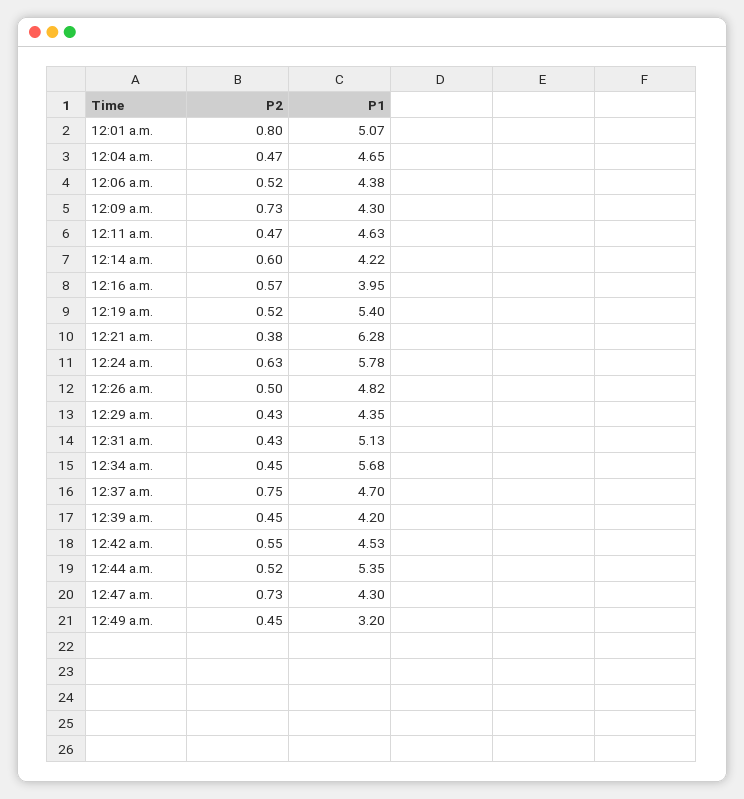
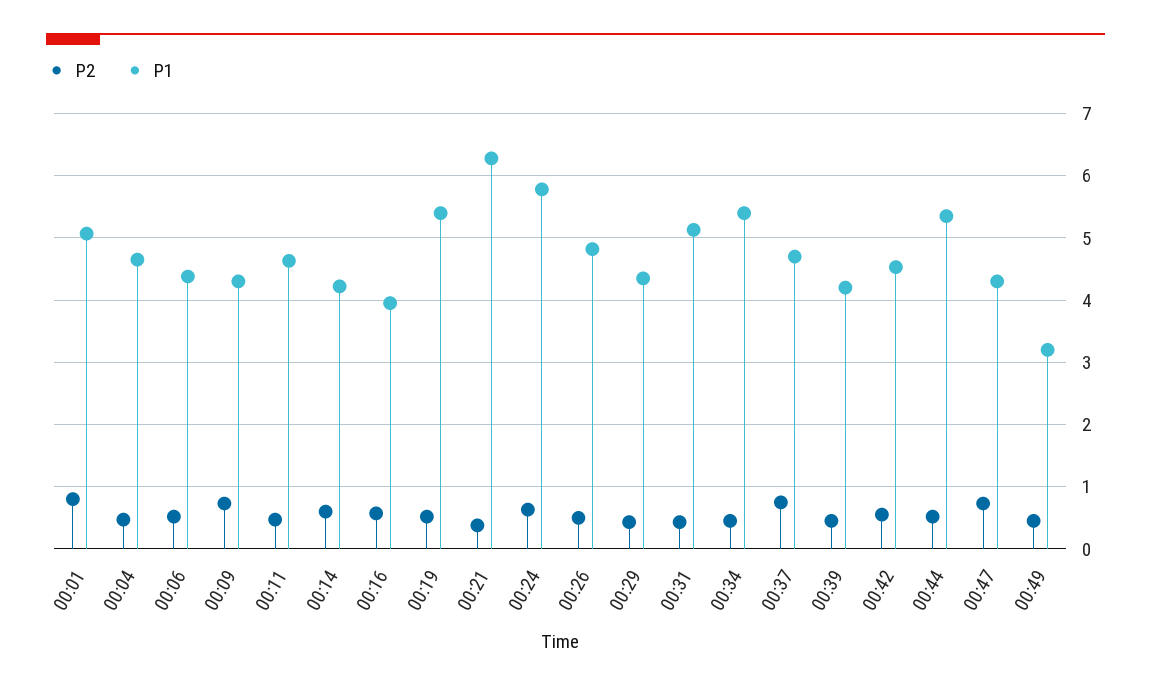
P1, 12:34 a.m.: 5.68 -> 5.4

